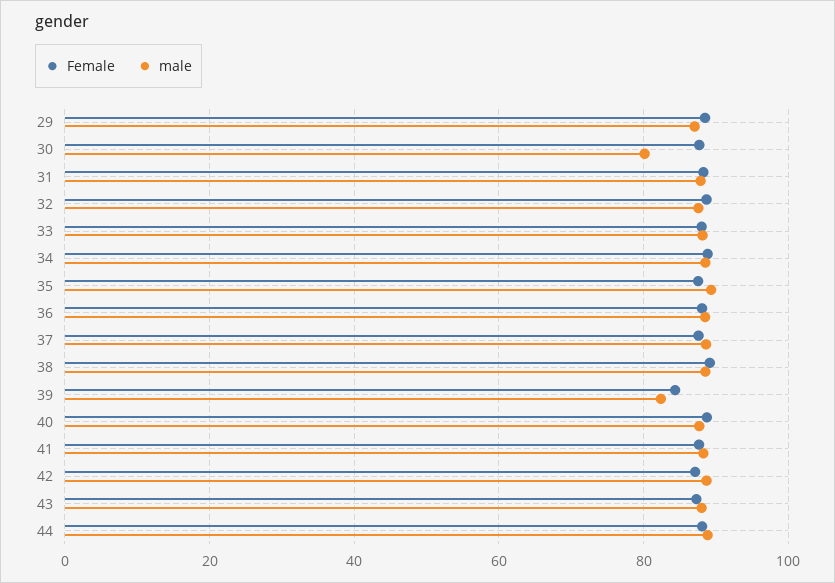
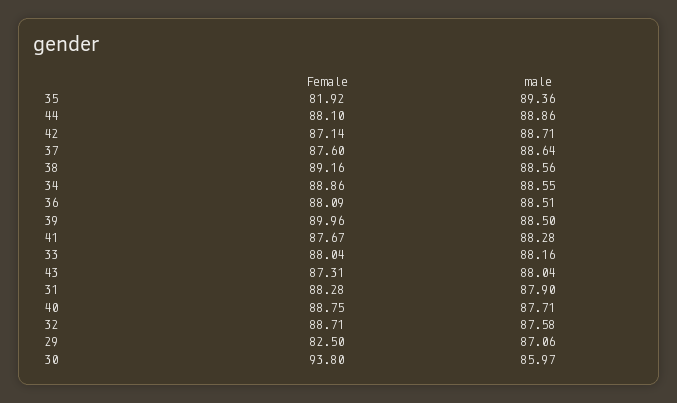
Female, 29: 88 -> 82.5
Female, 30: 88 -> 93.8
male, 30: 80 -> 85.97
Female, 35: 88 -> 81.92
Female, 39: 84 -> 89.96
male, 39: 82 -> 88.5

